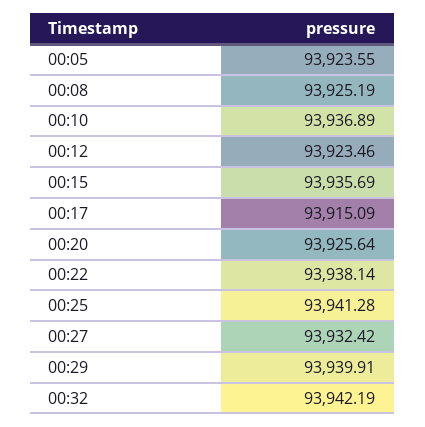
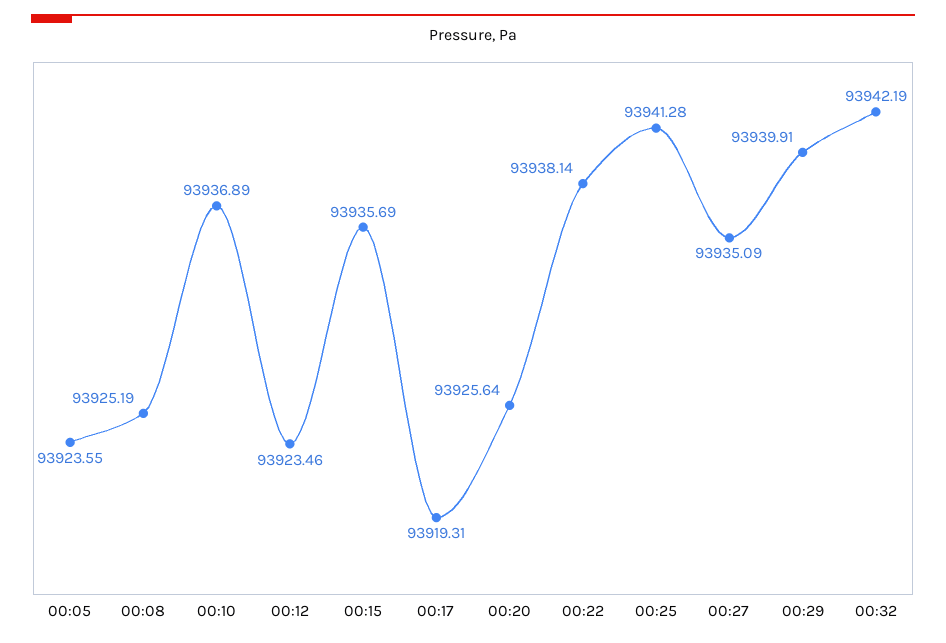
00:17: 93915.09 -> 93919.31
00:27: 93932.42 -> 93935.09

